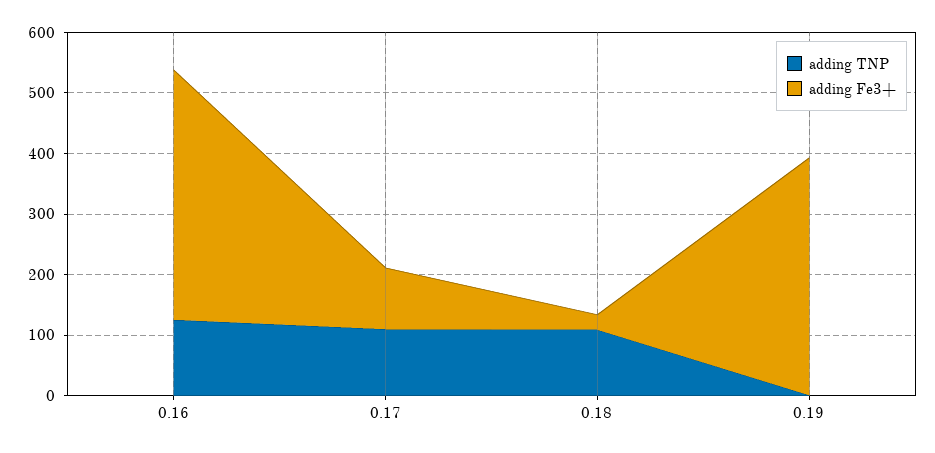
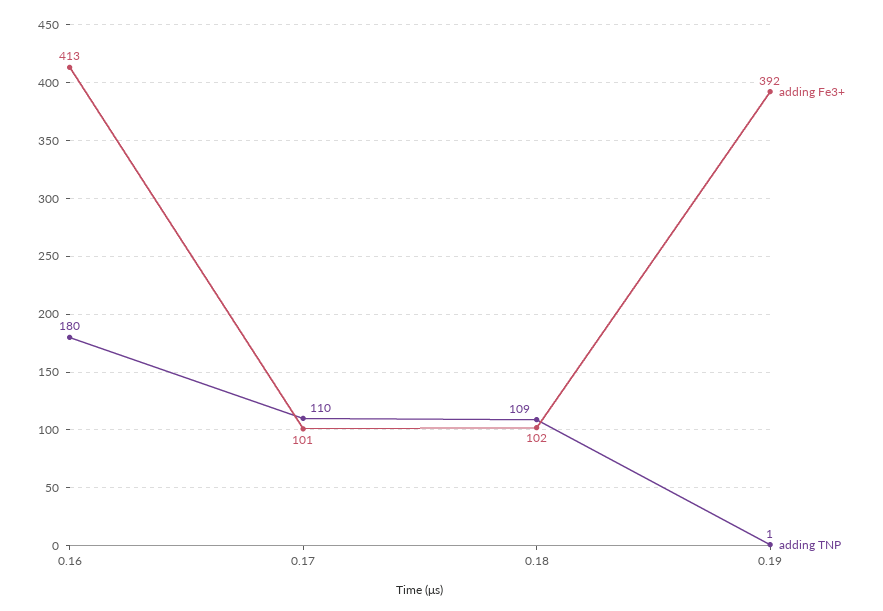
adding TNP, 0.16: 120 -> 180
adding Fe3+, 0.18: 20 -> 102

